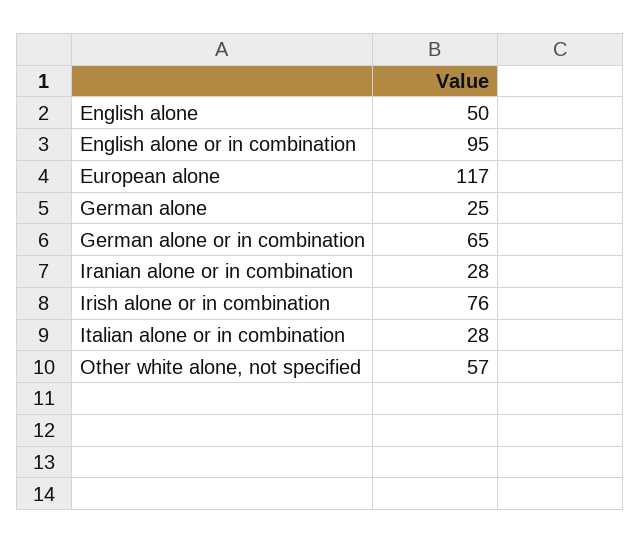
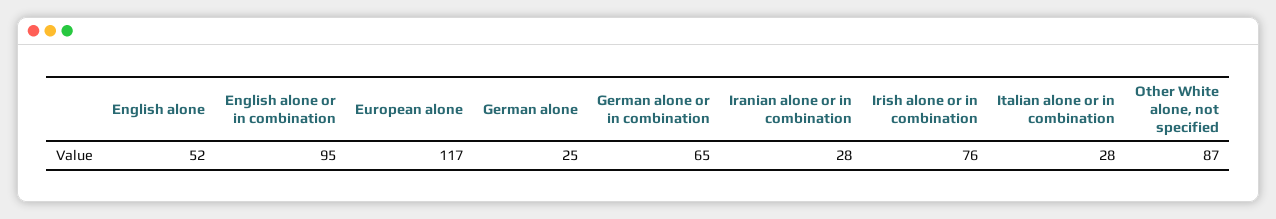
English alone: 50 -> 52
Other white alone, not specified: 57 -> 87

